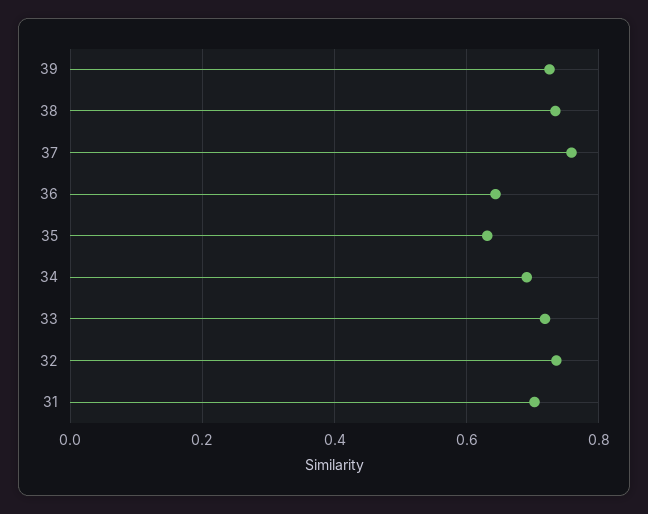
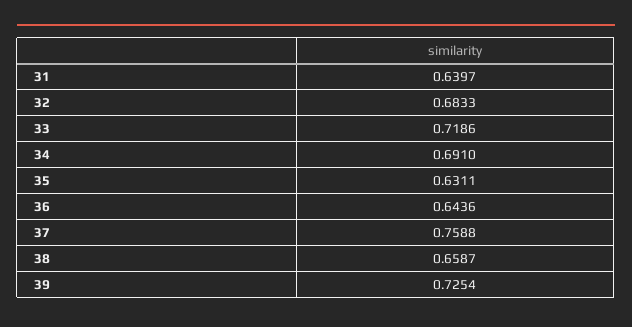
38: 0.74 -> 0.6587
32: 0.74 -> 0.6833
31: 0.7 -> 0.6397

